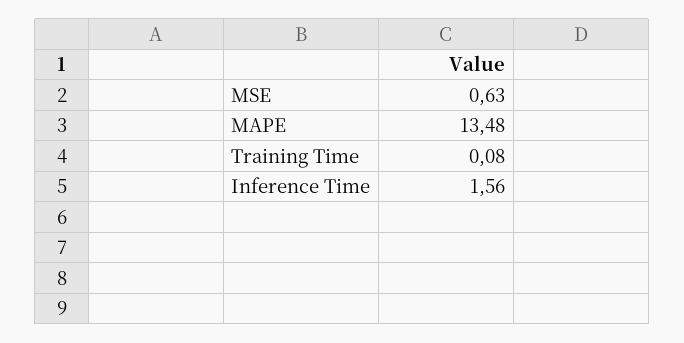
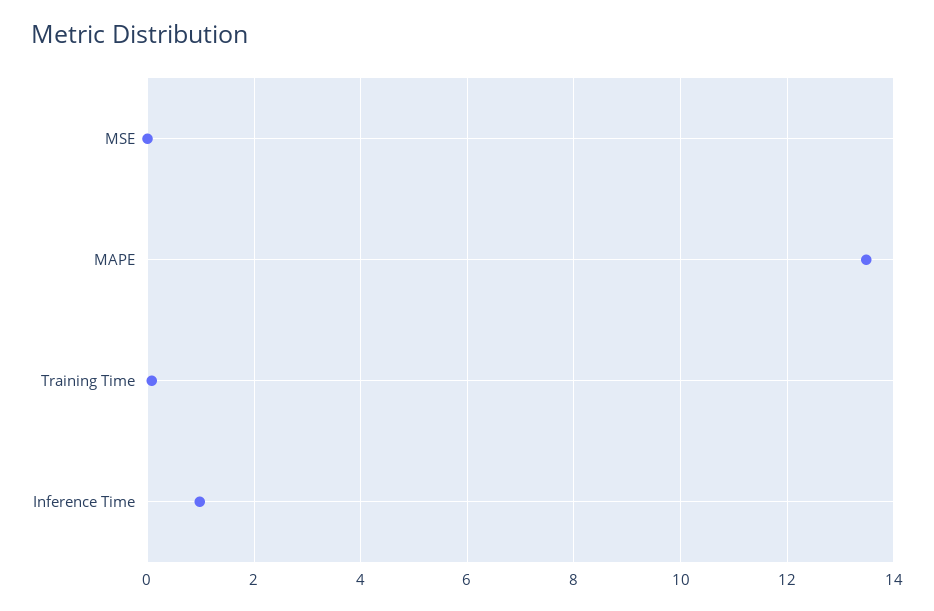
MSE: 0.63 -> 0
Inference Time: 1.56 -> 1

